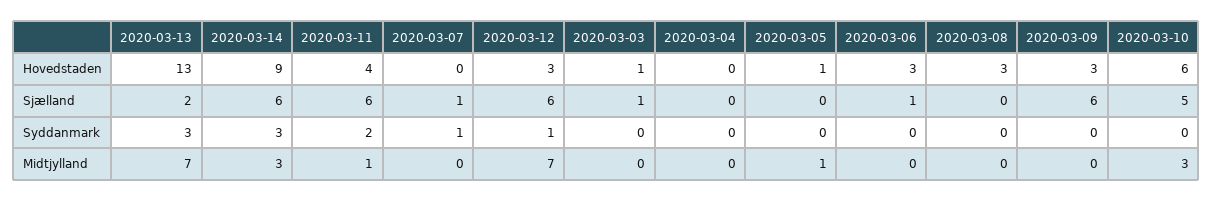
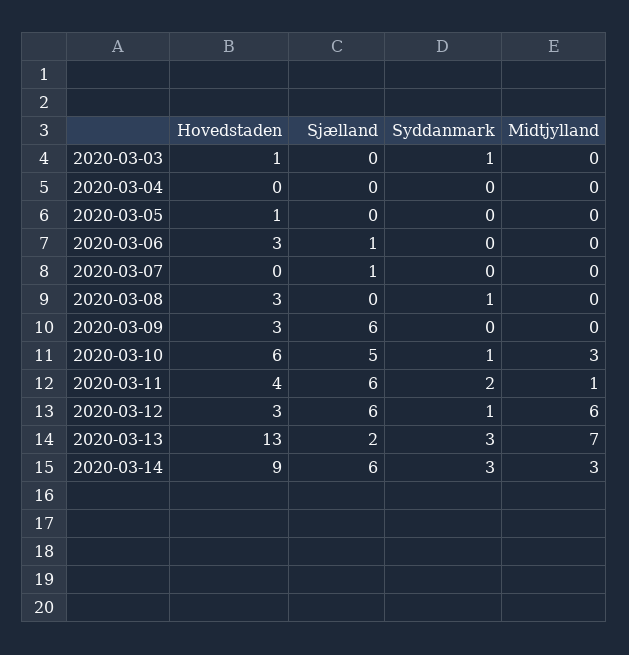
2020-03-03, Sjælland: 1 -> 0
2020-03-07, Syddanmark: 1 -> 0
2020-03-03, Syddanmark: 0 -> 1
2020-03-08, Syddanmark: 0 -> 1
2020-03-10, Syddanmark: 0 -> 1
2020-03-12, Midtjylland: 7 -> 6
2020-03-05, Midtjylland: 1 -> 0

